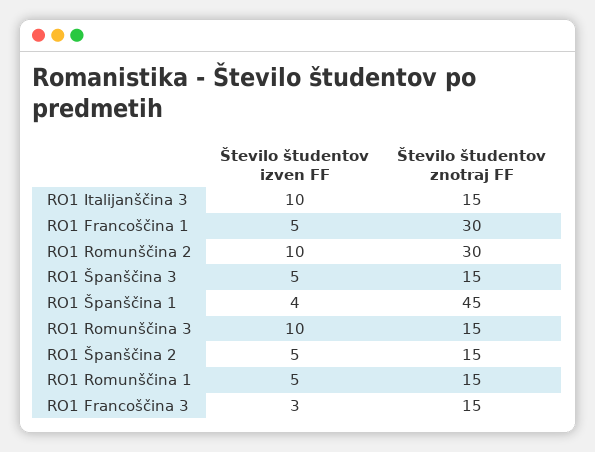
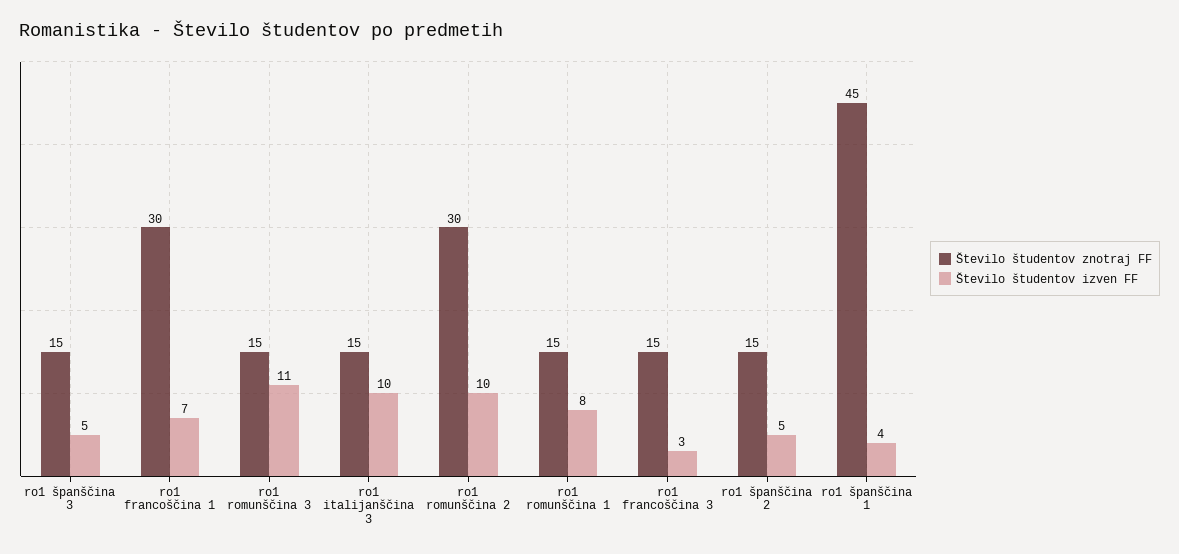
Število študentov izven FF, RO1 Francoščina 1: 5 -> 7
Število študentov izven FF, RO1 Romunščina 3: 10 -> 11
Število študentov izven FF, RO1 Romunščina 1: 5 -> 8

